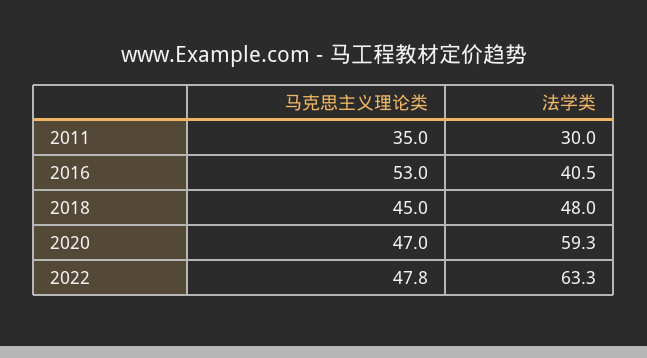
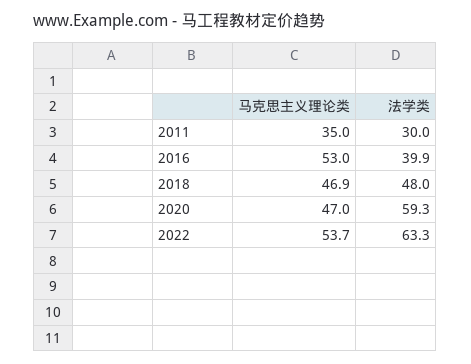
法学类, 2016: 40.5 -> 39.9
马克思主义理论类, 2018: 45 -> 46.9
马克思主义理论类, 2022: 47.8 -> 53.7

